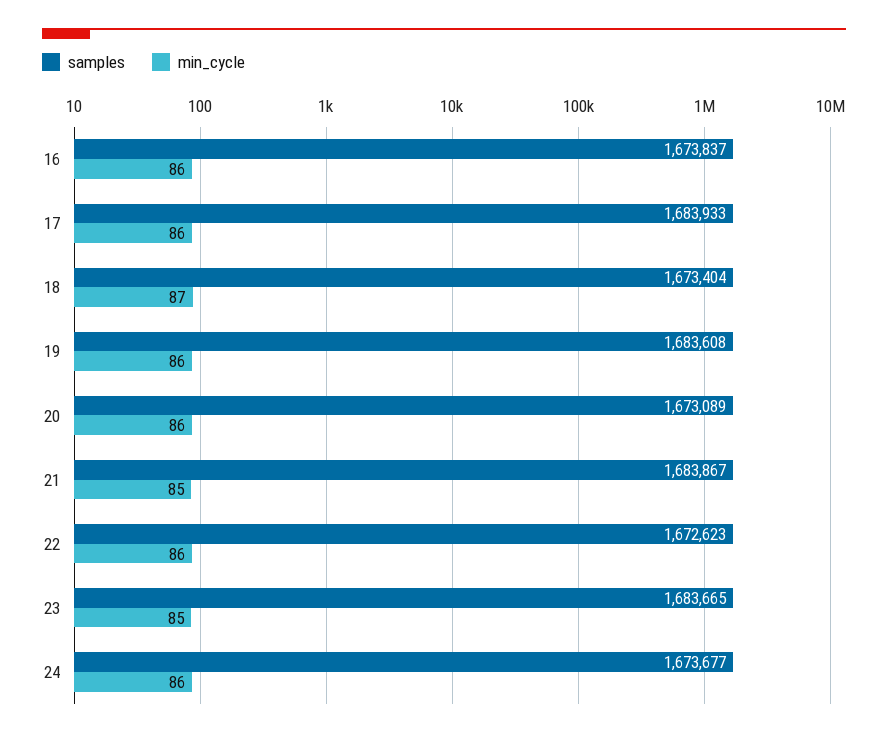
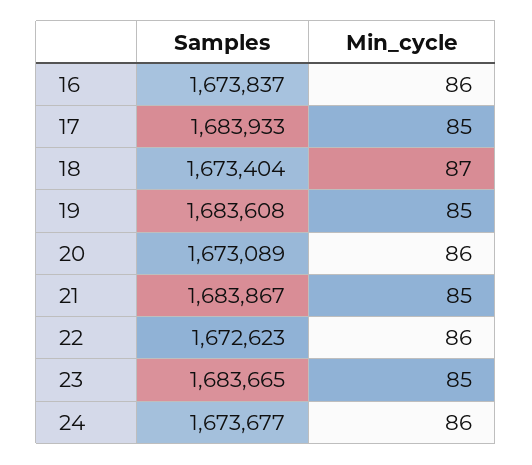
min_cycle, 17: 86 -> 85
min_cycle, 19: 86 -> 85

